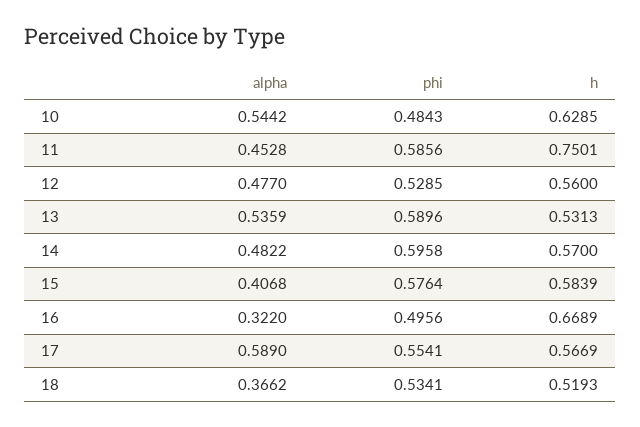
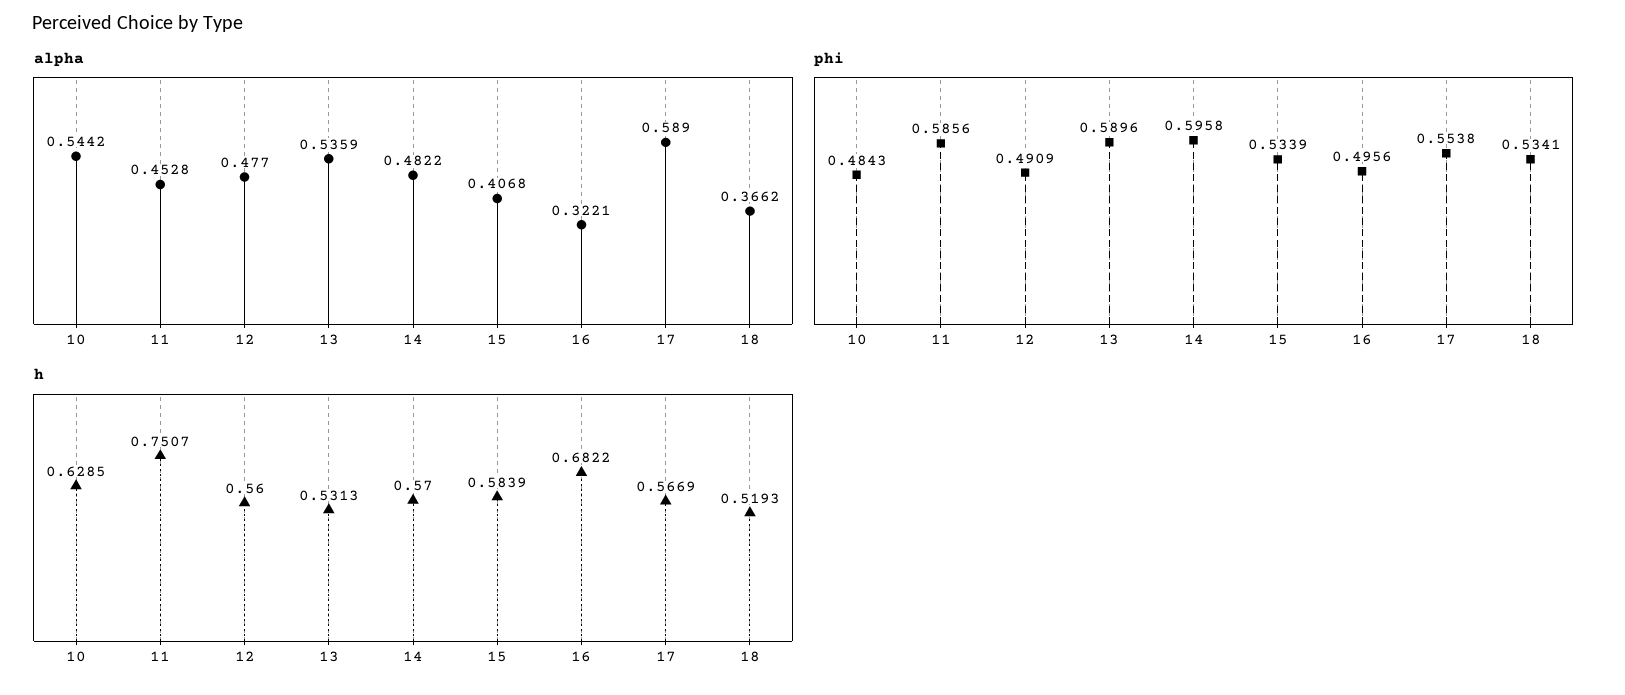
h, 11: 0.7501 -> 0.7507
phi, 12: 0.5285 -> 0.4909
phi, 15: 0.5764 -> 0.5339
alpha, 16: 0.322 -> 0.3221
h, 16: 0.6689 -> 0.6822
phi, 17: 0.5541 -> 0.5538

